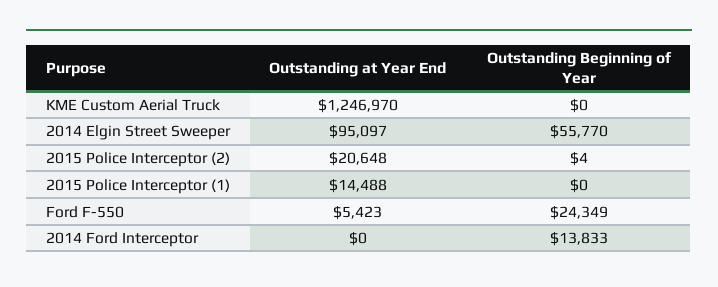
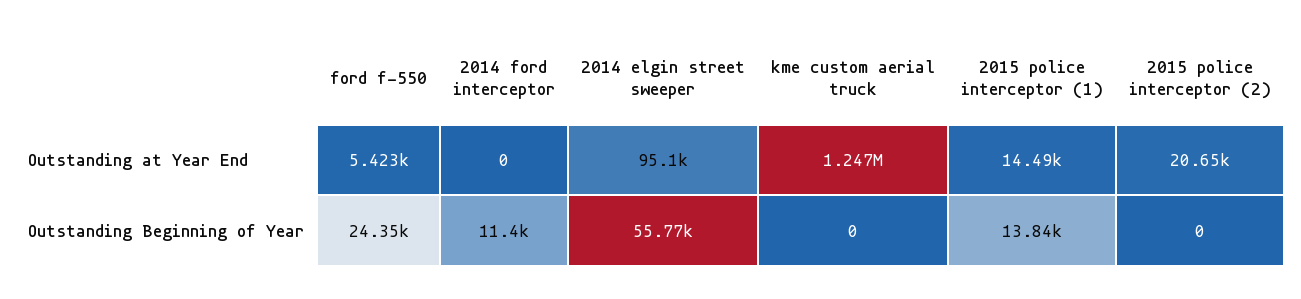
Outstanding Beginning of Year, 2015 Police Interceptor (2): 4 -> 0
Outstanding Beginning of Year, 2015 Police Interceptor (1): 0 -> 13840
Outstanding Beginning of Year, 2014 Ford Interceptor: 13833 -> 11400

